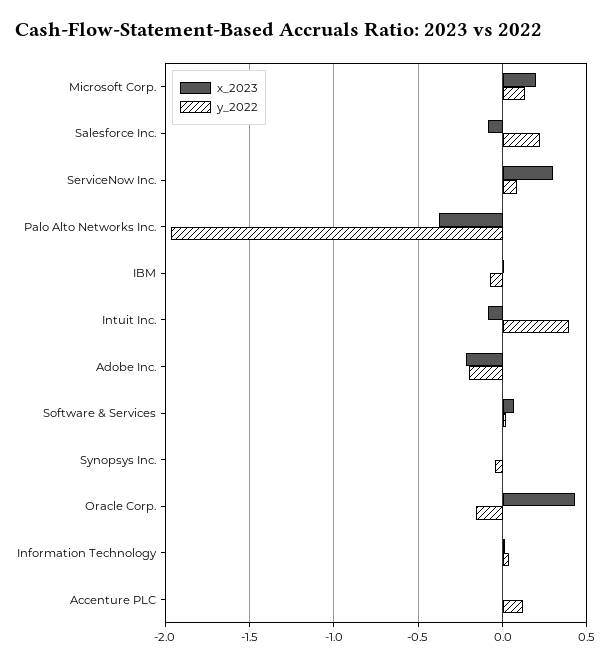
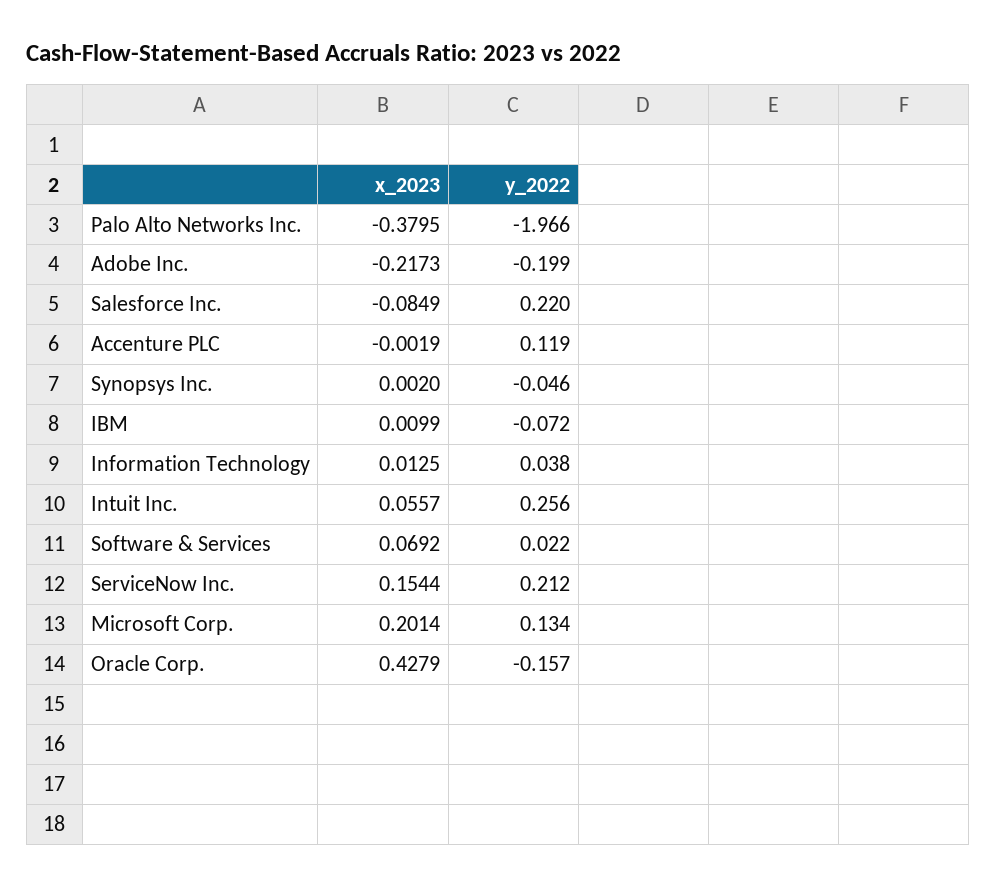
x_2023, ServiceNow Inc.: 0.3 -> 0.1544
y_2022, ServiceNow Inc.: 0.1 -> 0.212
x_2023, Intuit Inc.: -0.1 -> 0.0557
y_2022, Intuit Inc.: 0.4 -> 0.256

